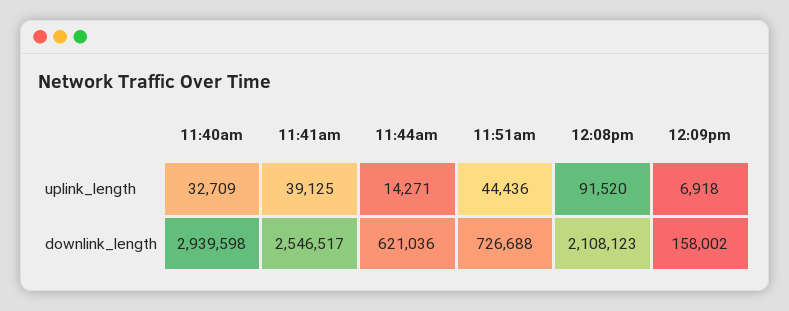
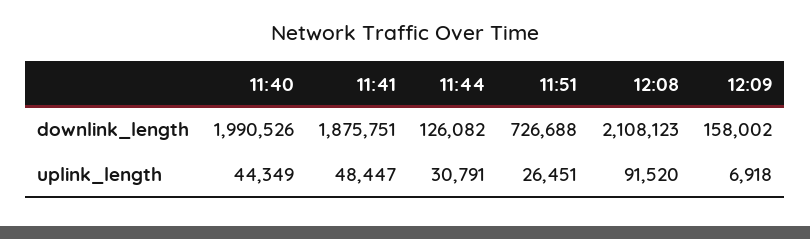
11:40am, uplink_length: 32709 -> 44349
11:41am, uplink_length: 39125 -> 48447
11:44am, uplink_length: 14271 -> 30791
11:51am, uplink_length: 44436 -> 26451
11:40am, downlink_length: 2939598 -> 1990526
11:41am, downlink_length: 2546517 -> 1875751
11:44am, downlink_length: 621036 -> 126082

